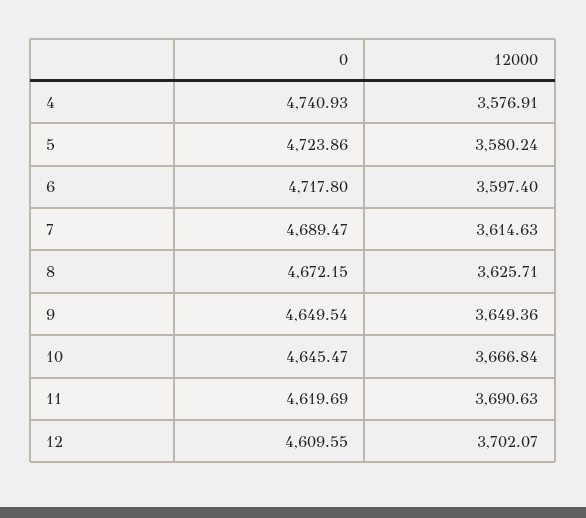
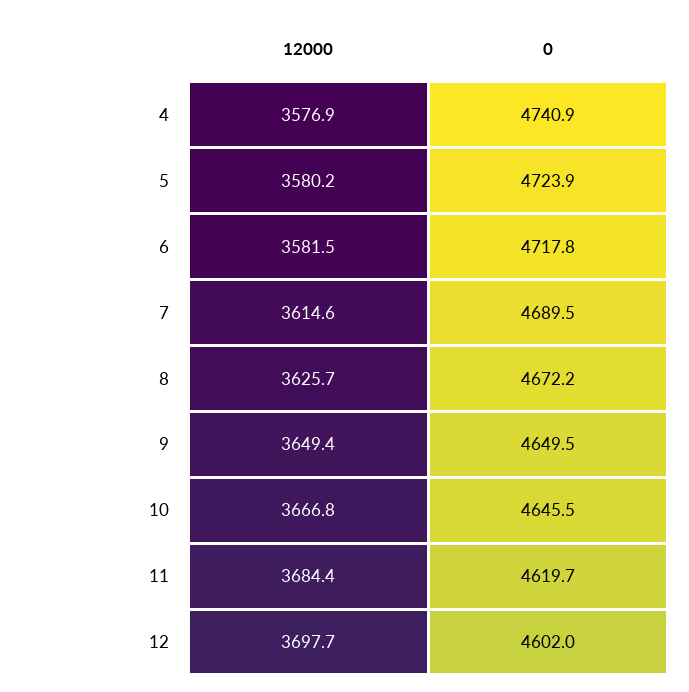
12000, 6: 3597.4 -> 3581.5
12000, 11: 3690.63 -> 3684.4
0, 12: 4609.55 -> 4602
12000, 12: 3702.07 -> 3697.7

